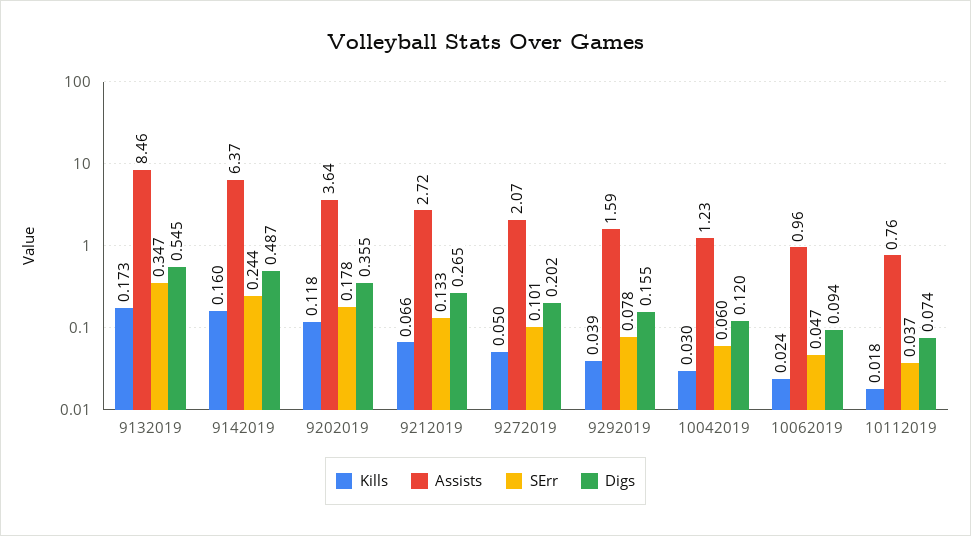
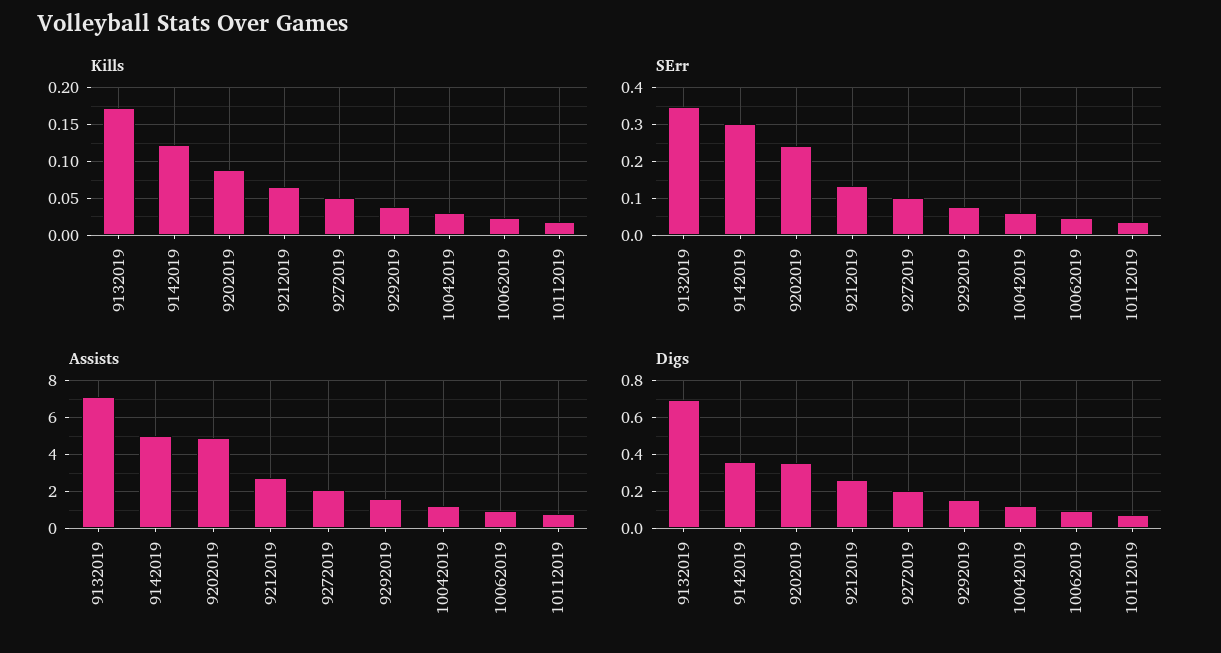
Assists, 9132019: 8.46 -> 7
Digs, 9132019: 0.545 -> 0.7
Kills, 9142019: 0.16 -> 0.12
Assists, 9142019: 6.37 -> 5
SErr, 9142019: 0.244 -> 0.3
Digs, 9142019: 0.487 -> 0.35
Kills, 9202019: 0.118 -> 0.09
Assists, 9202019: 3.64 -> 5
SErr, 9202019: 0.178 -> 0.24

